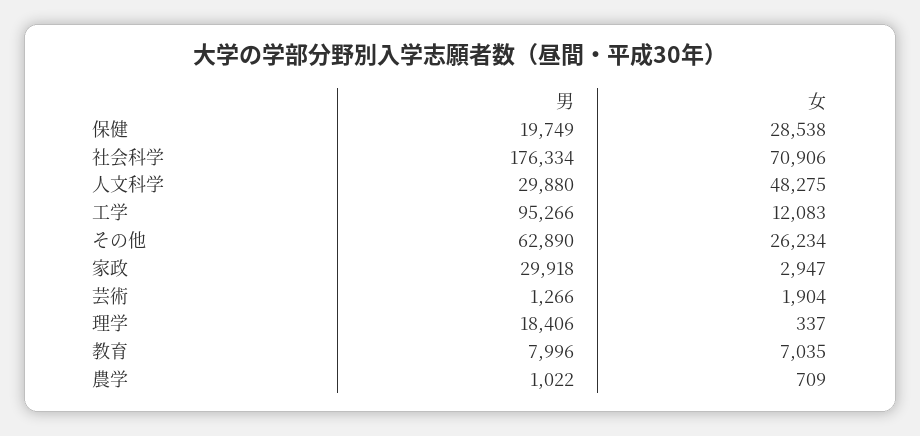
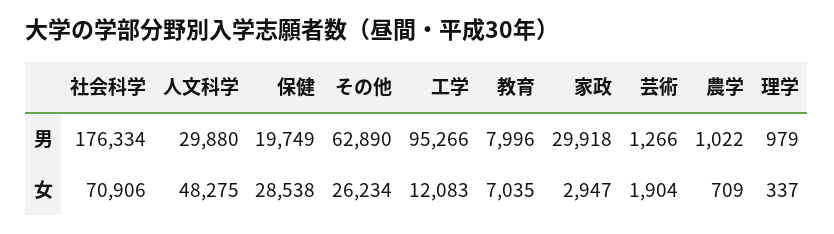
男, 理学: 18406 -> 979

